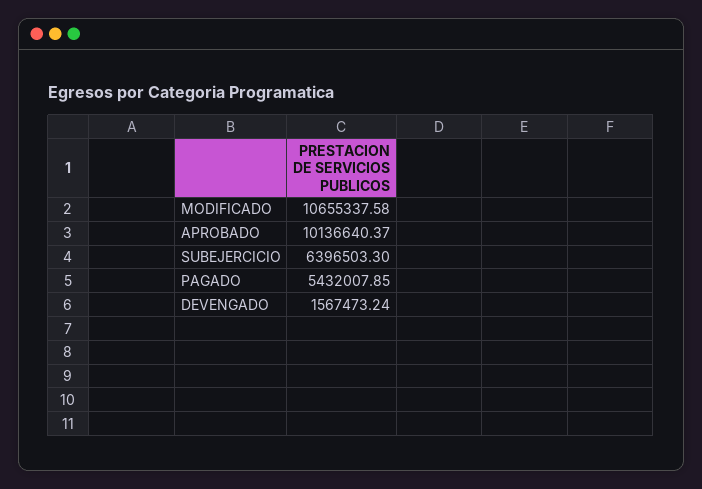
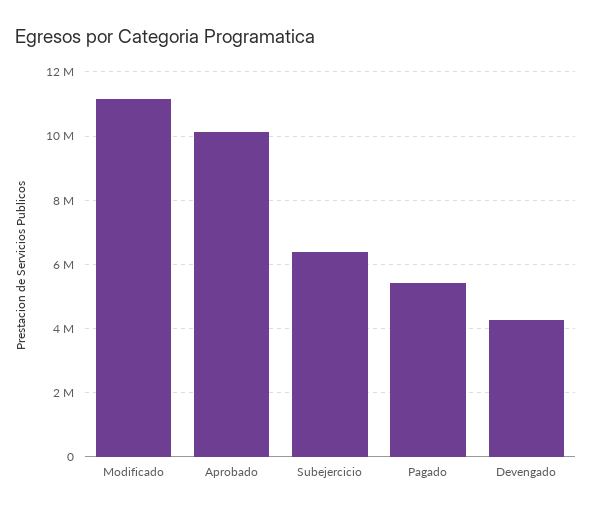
MODIFICADO: 10655337.58 -> 11200000
DEVENGADO: 1567473.24 -> 4200000

